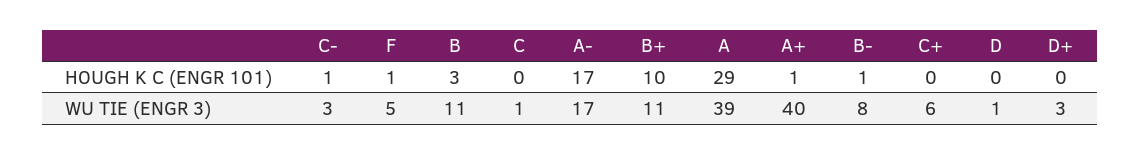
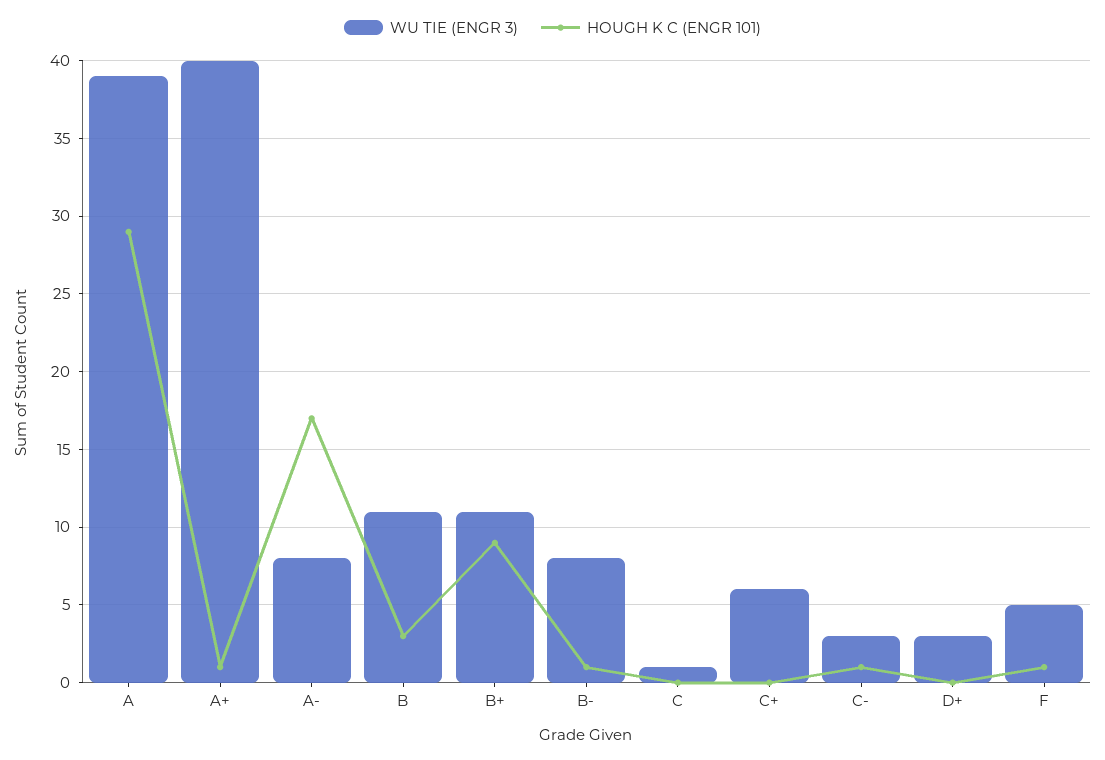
HOUGH K C (ENGR 101), B+: 10 -> 9
HOUGH K C (ENGR 101), D: 0 -> none
WU TIE (ENGR 3), A-: 17 -> 8
WU TIE (ENGR 3), D: 1 -> none

